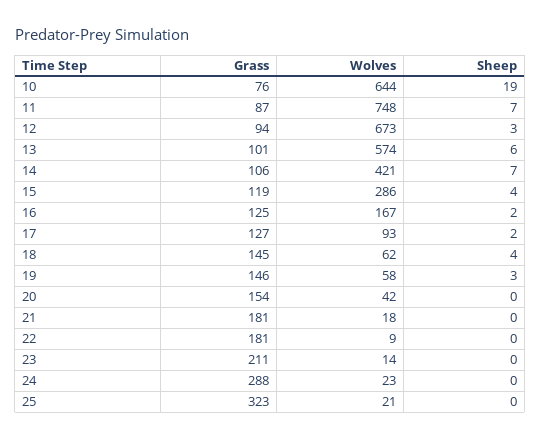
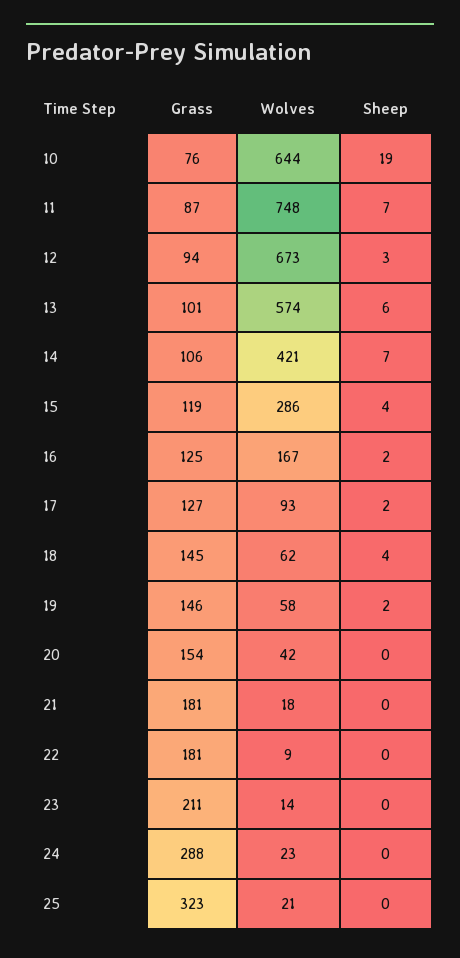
Sheep, 19: 3 -> 2

